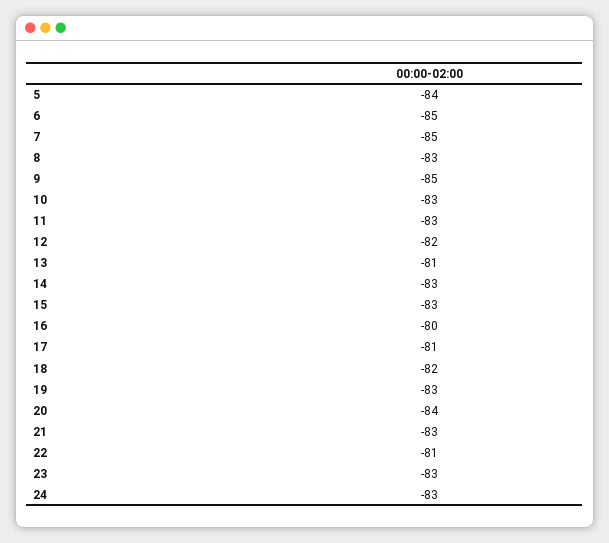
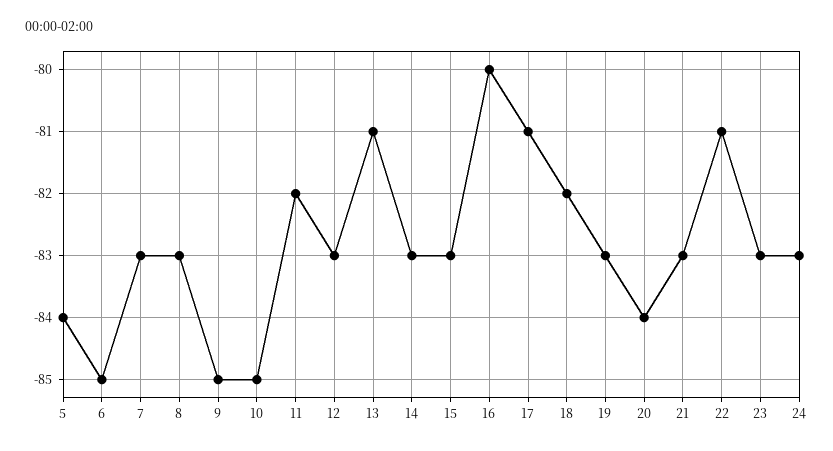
7: -85 -> -83
10: -83 -> -85
11: -83 -> -82
12: -82 -> -83

